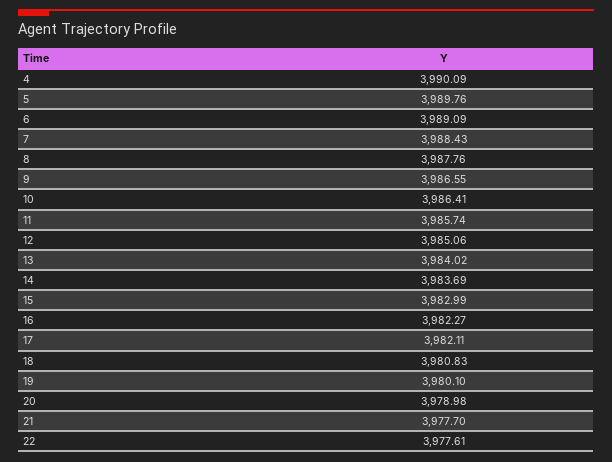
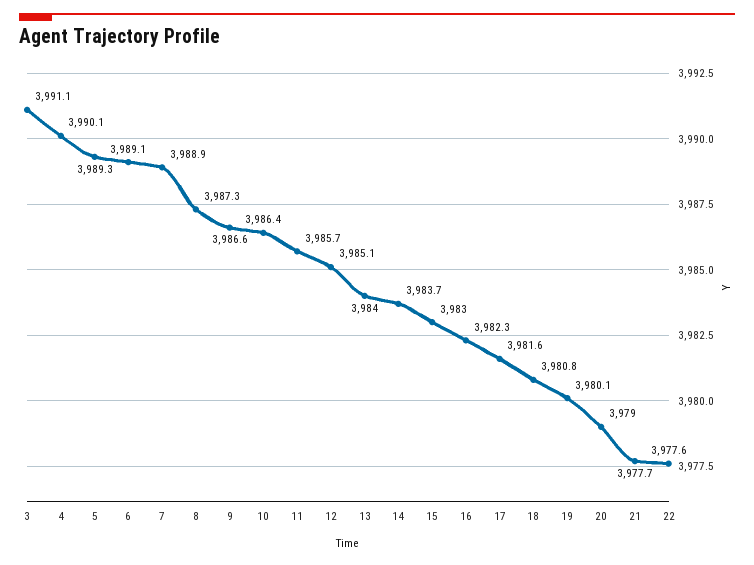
5: 3989.76 -> 3989.3
7: 3988.43 -> 3988.9
8: 3987.76 -> 3987.3
17: 3982.11 -> 3981.6
3: none -> 3991.1

